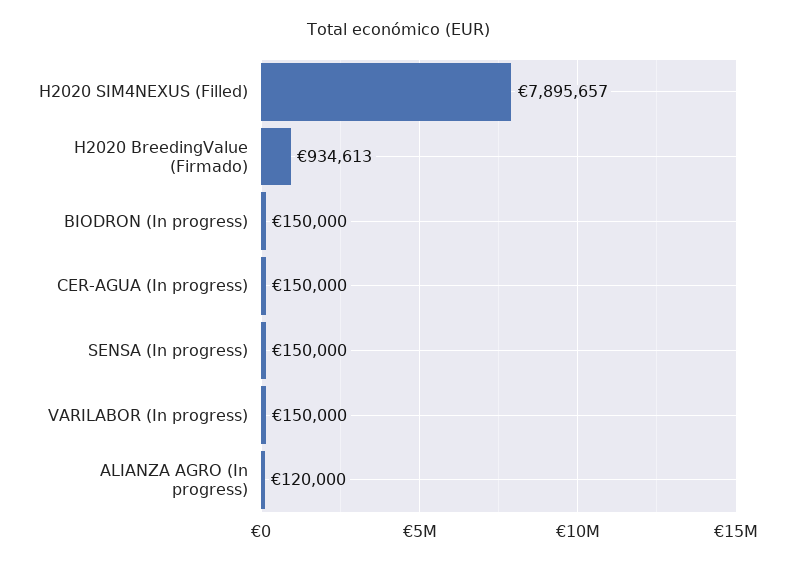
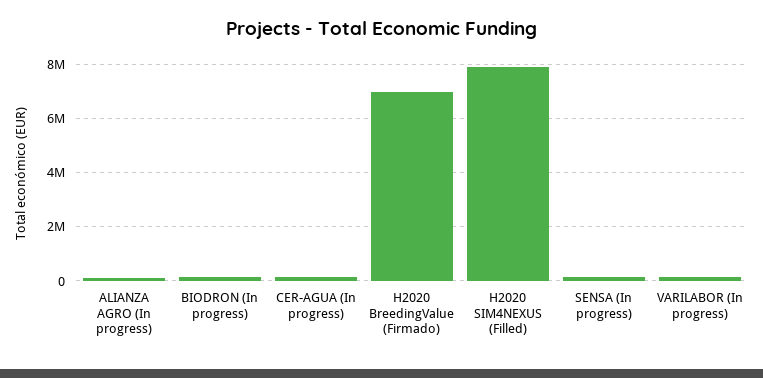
H2020 BreedingValue (Firmado): 934613 -> 7000000

